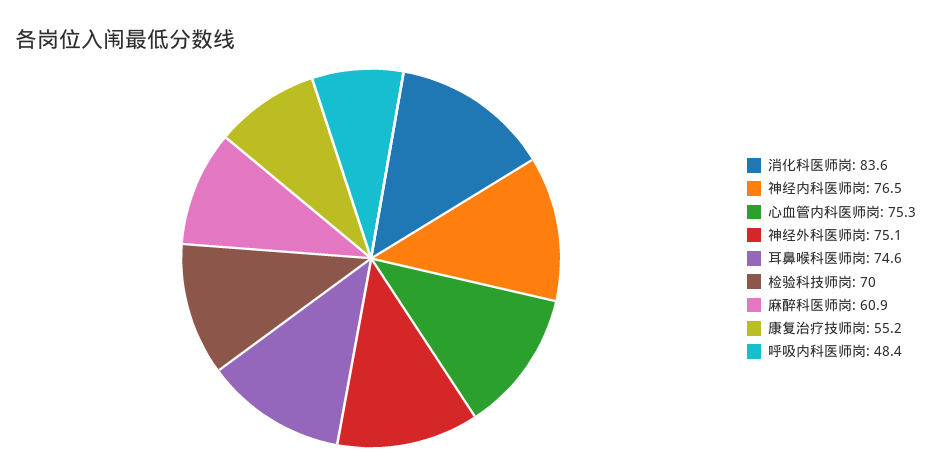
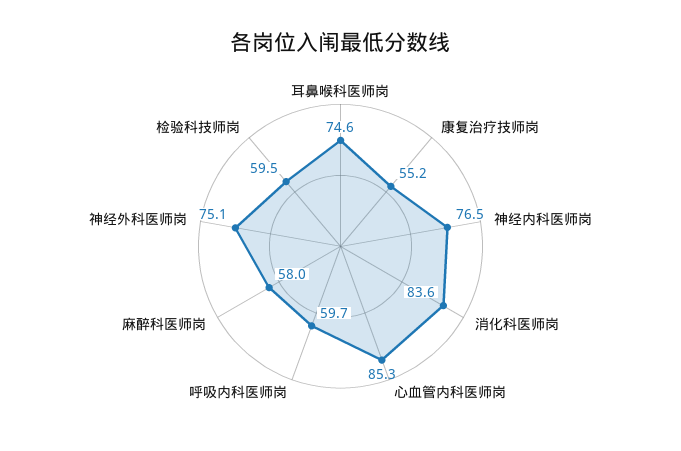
心血管内科医师岗: 75.3 -> 85.3
检验科技师岗: 70 -> 59.5
麻醉科医师岗: 60.9 -> 58
呼吸内科医师岗: 48.4 -> 59.7

